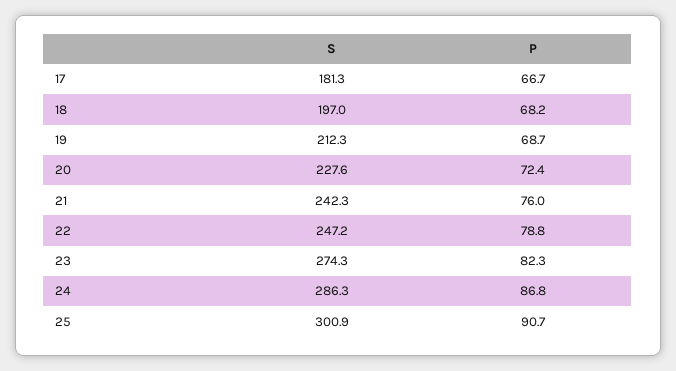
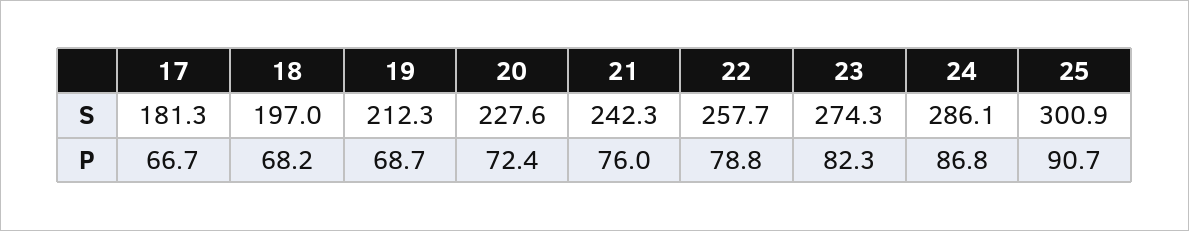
S, 22: 247.2 -> 257.7
S, 24: 286.3 -> 286.1

